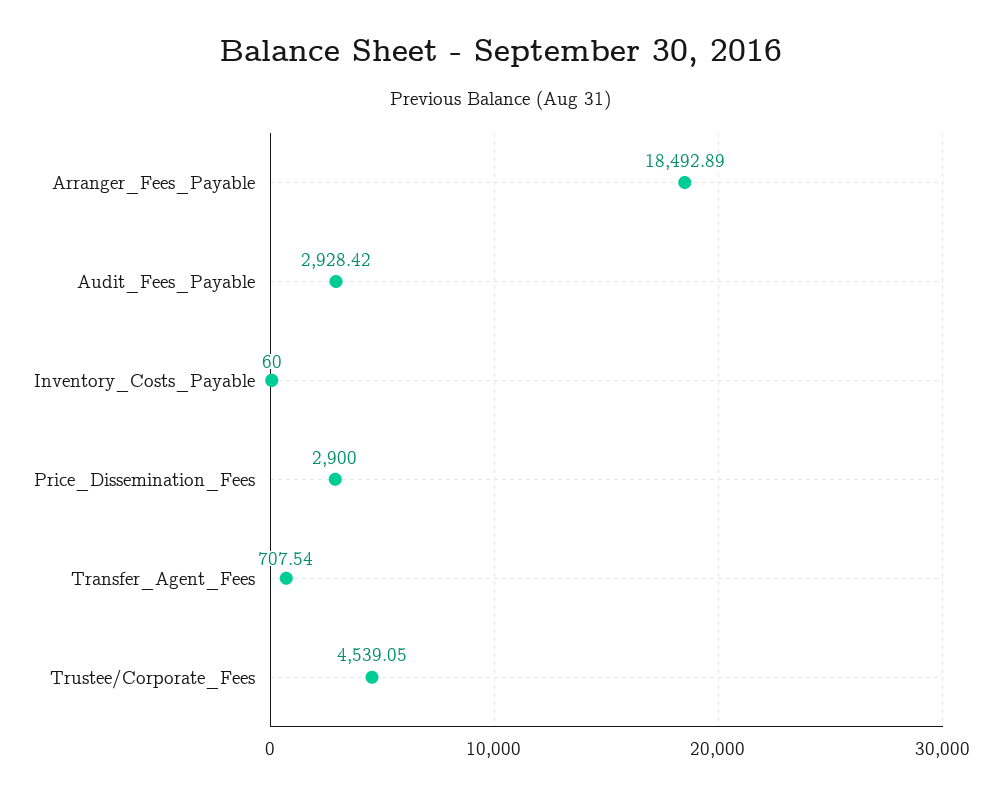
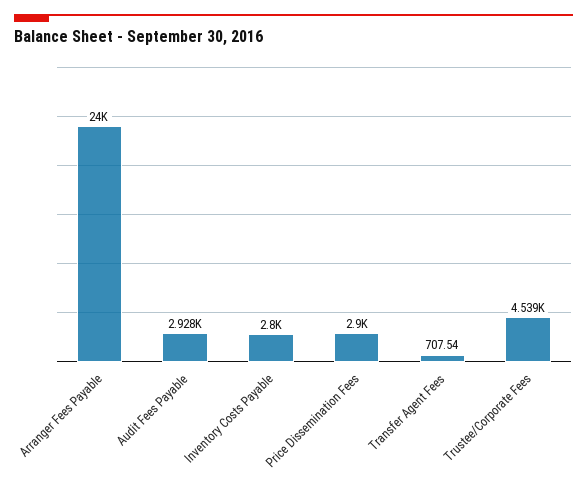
Arranger_Fees_Payable: 18492.89 -> 24000
Inventory_Costs_Payable: 60 -> 2800

